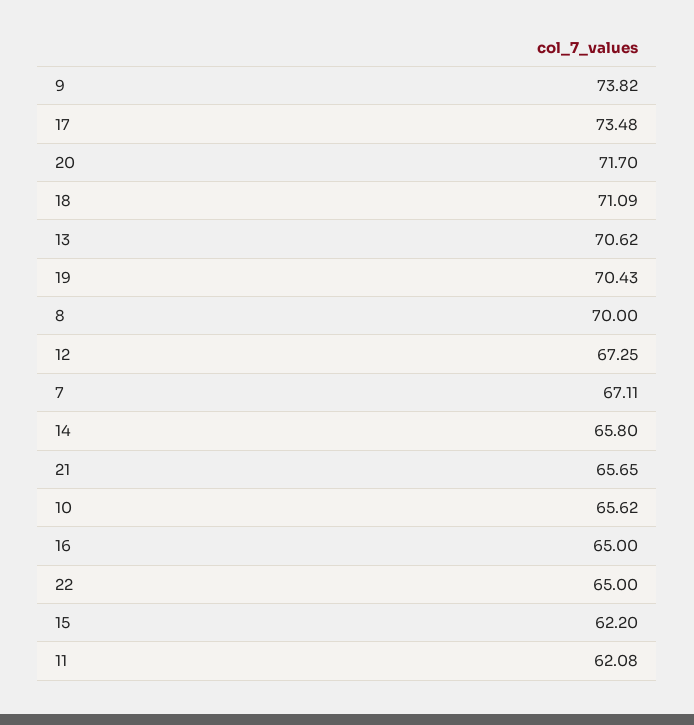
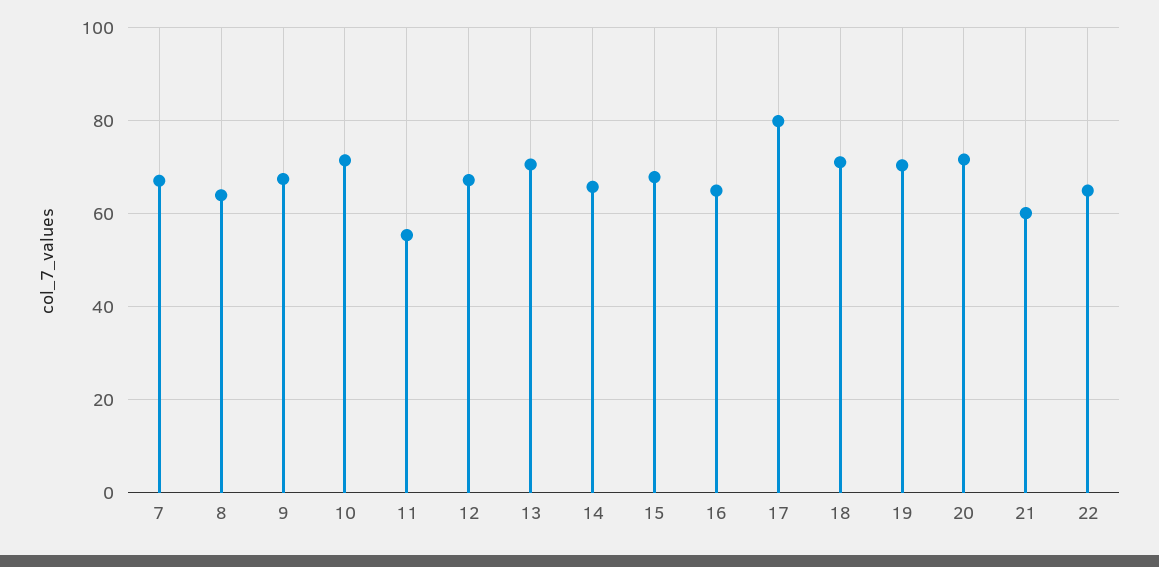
9: 73.82 -> 68
17: 73.48 -> 80
8: 70 -> 64
21: 65.65 -> 60
10: 65.62 -> 72
15: 62.2 -> 68
11: 62.08 -> 56

